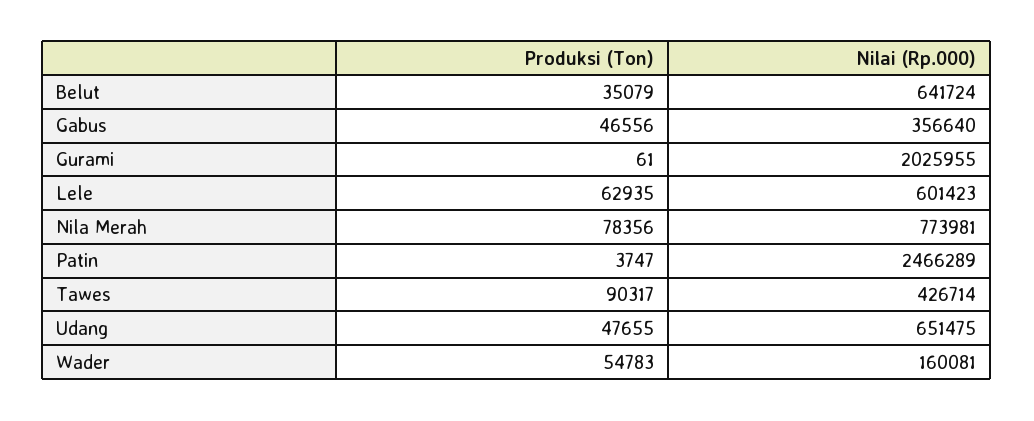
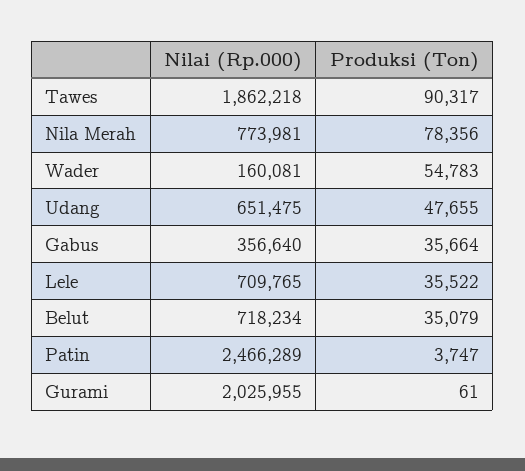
Nilai (Rp.000), Belut: 641724 -> 718234
Produksi (Ton), Gabus: 46556 -> 35664
Produksi (Ton), Lele: 62935 -> 35522
Nilai (Rp.000), Lele: 601423 -> 709765
Nilai (Rp.000), Tawes: 426714 -> 1862218

